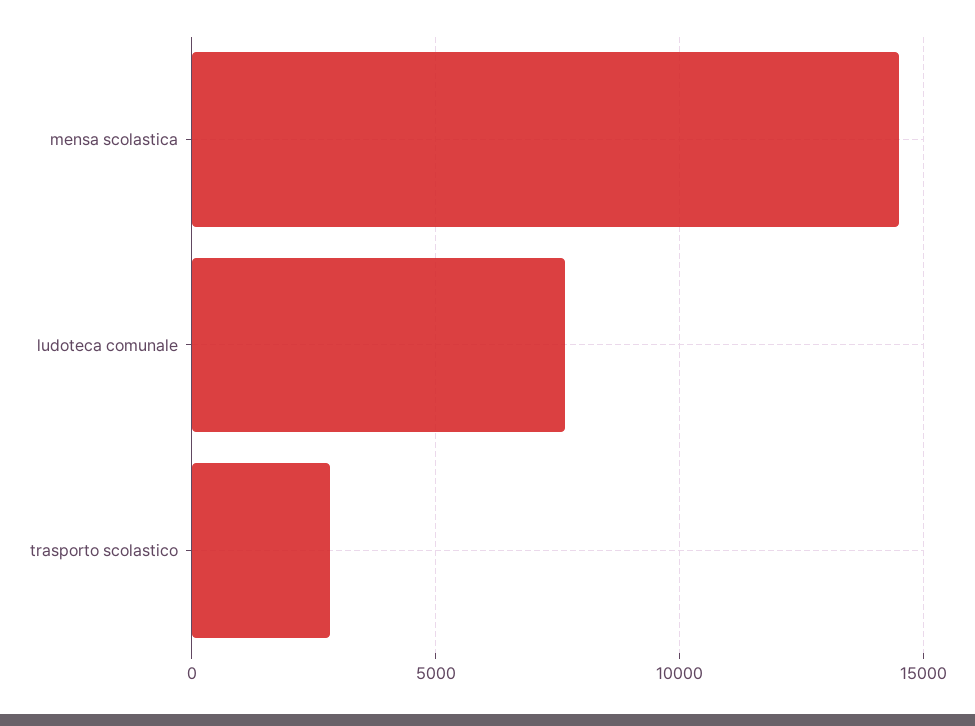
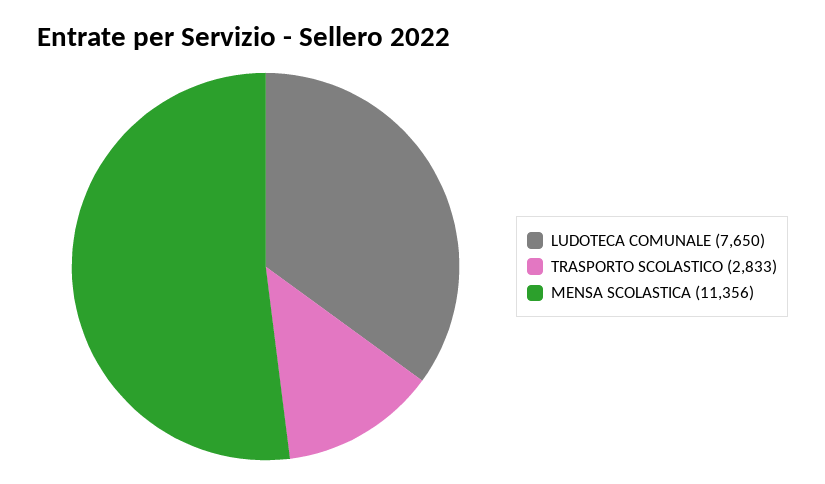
mensa scolastica: 14500 -> 11356

